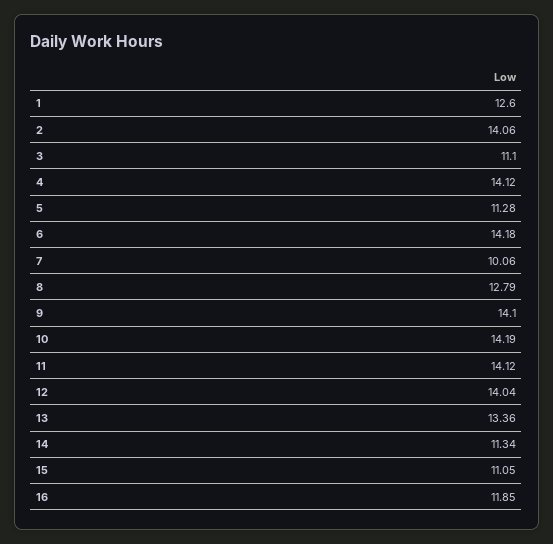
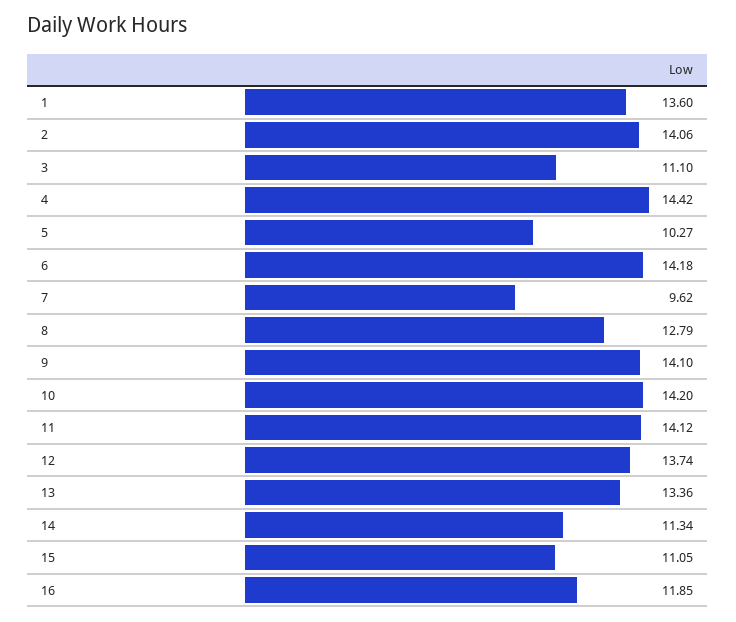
1: 12.6 -> 13.6
4: 14.12 -> 14.42
5: 11.28 -> 10.27
7: 10.06 -> 9.62
10: 14.19 -> 14.2
12: 14.04 -> 13.74

